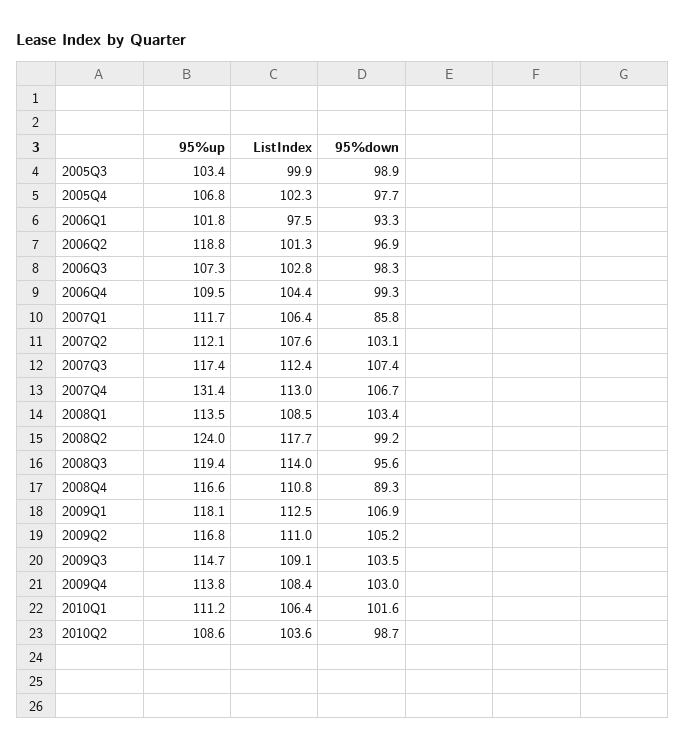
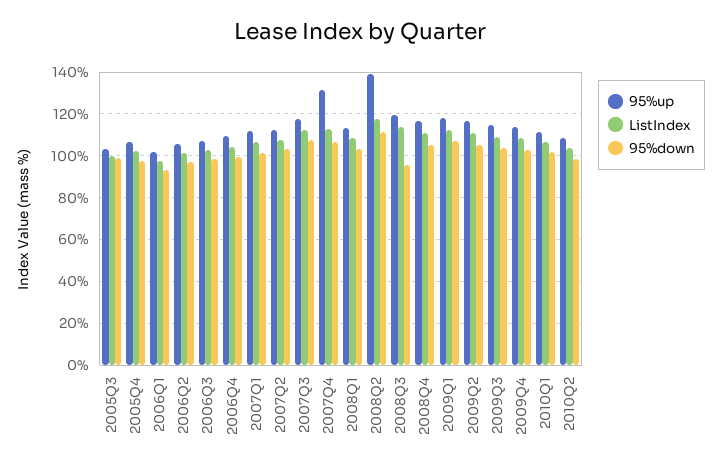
95%up, 2006Q2: 118.8 -> 105
95%down, 2007Q1: 85.8 -> 100
95%up, 2008Q2: 124 -> 140
95%down, 2008Q2: 99.2 -> 110
95%down, 2008Q4: 89.3 -> 105

